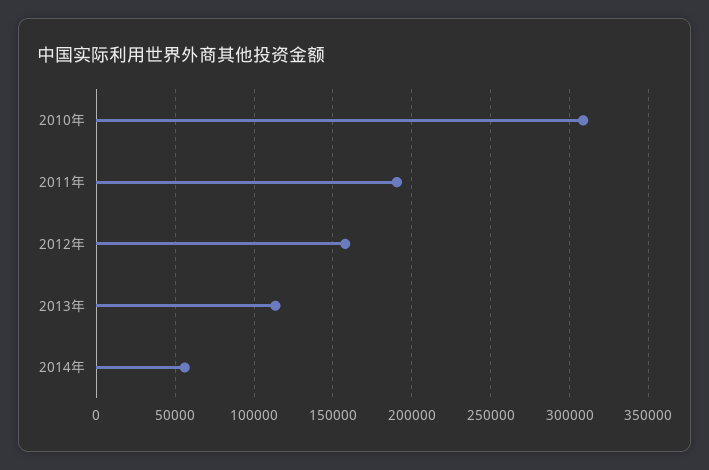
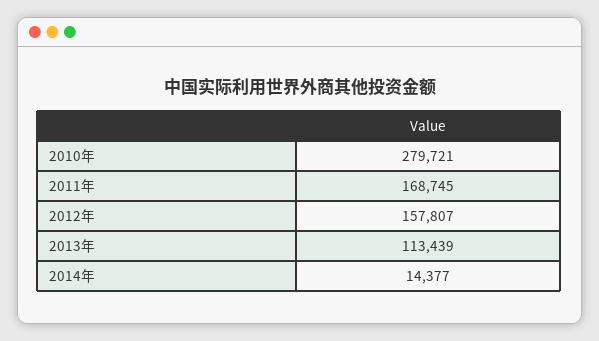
2010年: 310000 -> 279721
2011年: 190000 -> 168745
2014年: 55000 -> 14377

